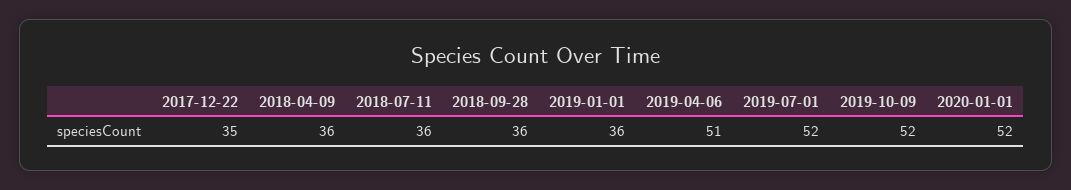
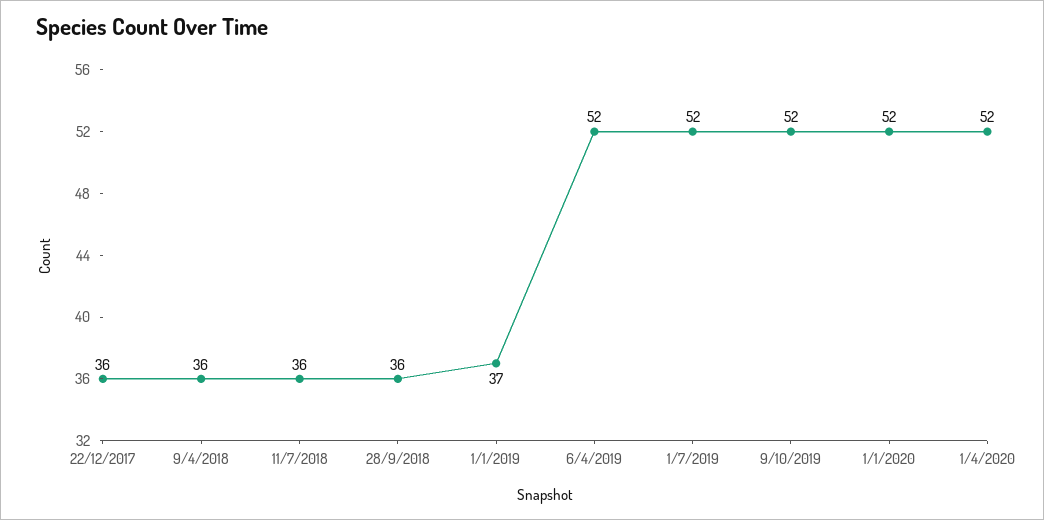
2017-12-22: 35 -> 36
2019-01-01: 36 -> 37
2019-04-06: 51 -> 52
1/4/2020: none -> 52

